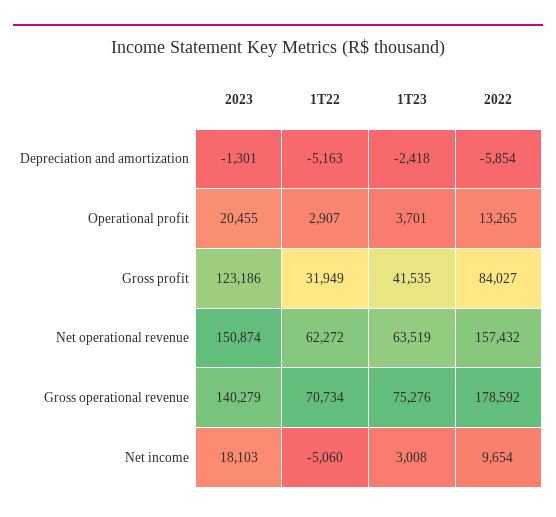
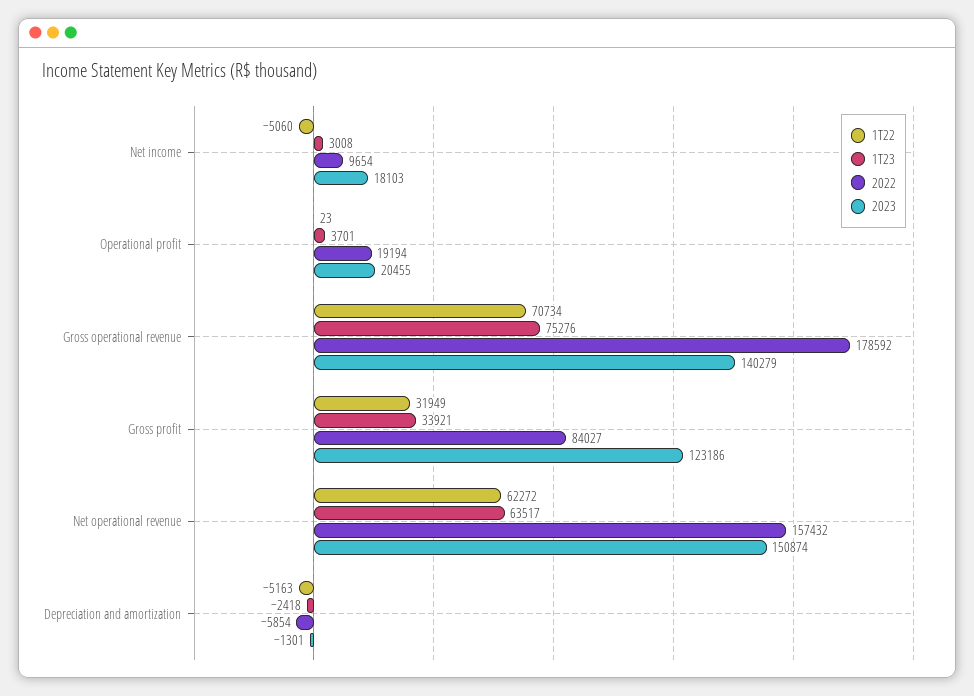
1T22, Operational profit: 2907 -> 23
2022, Operational profit: 13265 -> 19194
1T23, Gross profit: 41535 -> 33921
1T23, Net operational revenue: 63519 -> 63517

